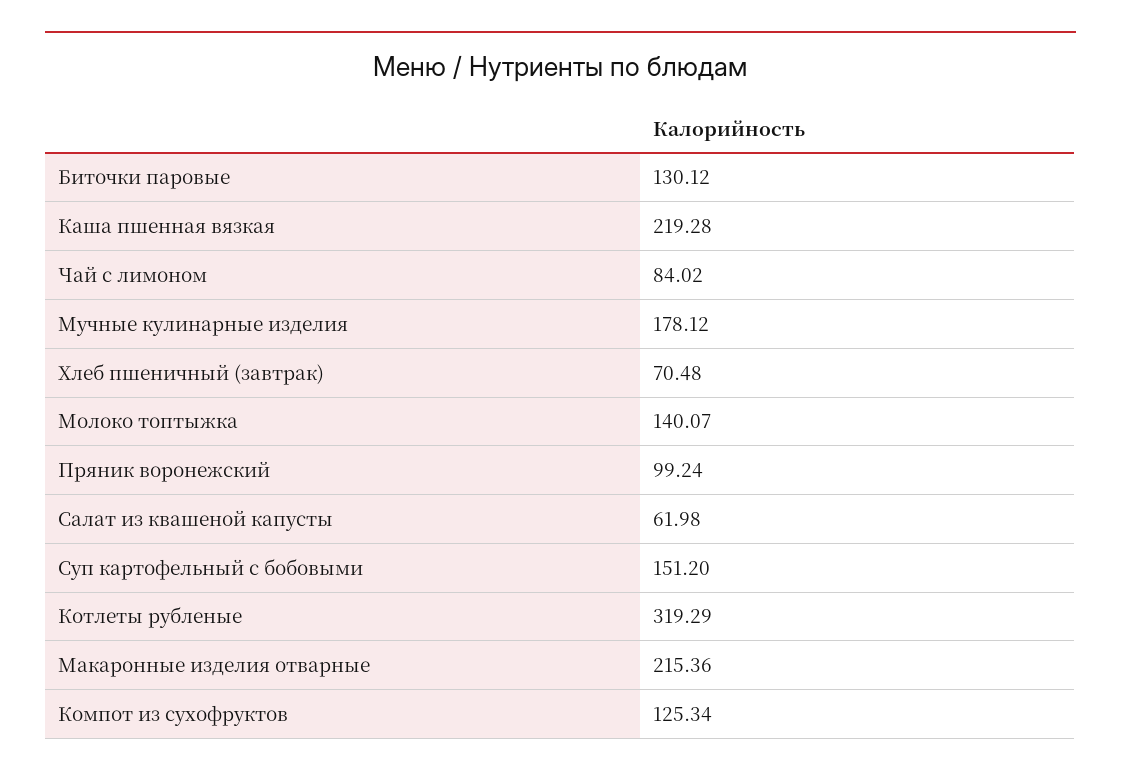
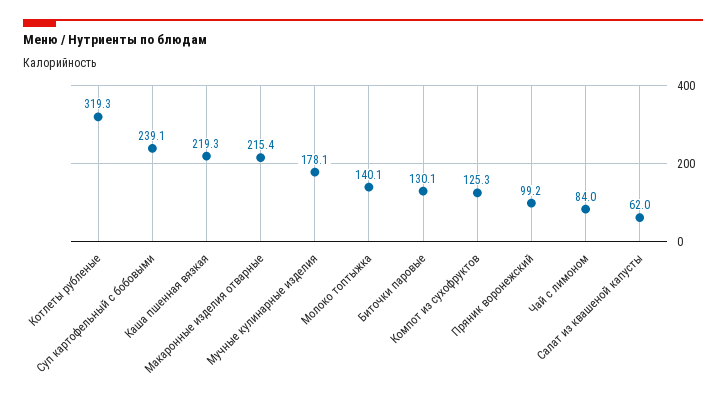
Хлеб пшеничный (завтрак): 70.48 -> none
Суп картофельный с бобовыми: 151.2 -> 239.1

